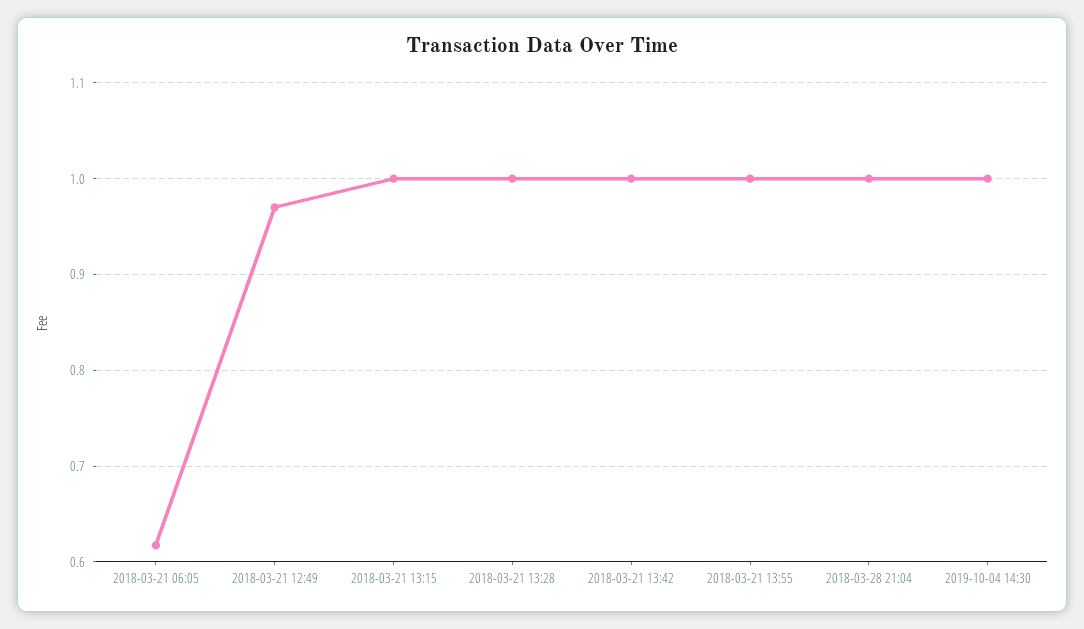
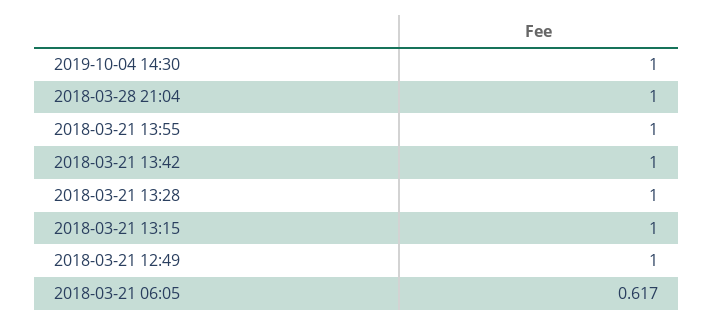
2018-03-21 12:49: 0.97 -> 1

